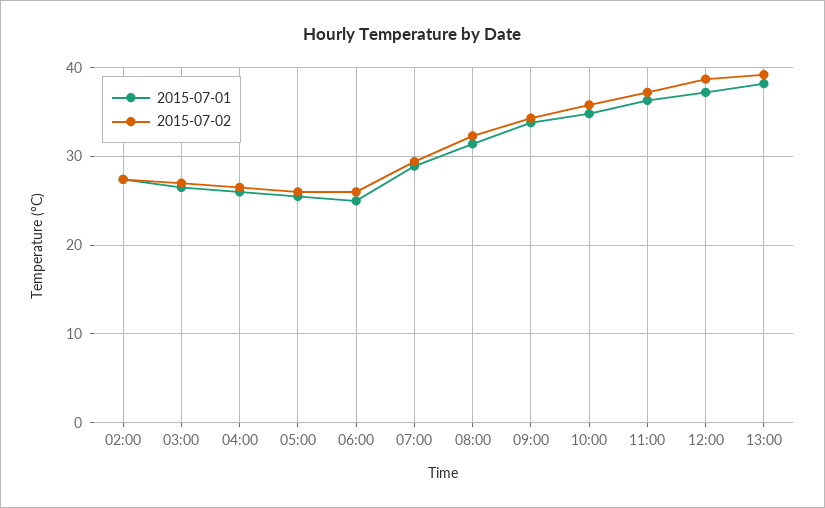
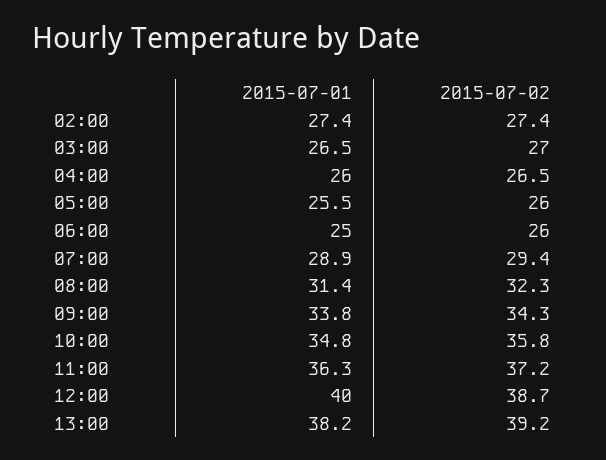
2015-07-01, 12:00: 37 -> 40

